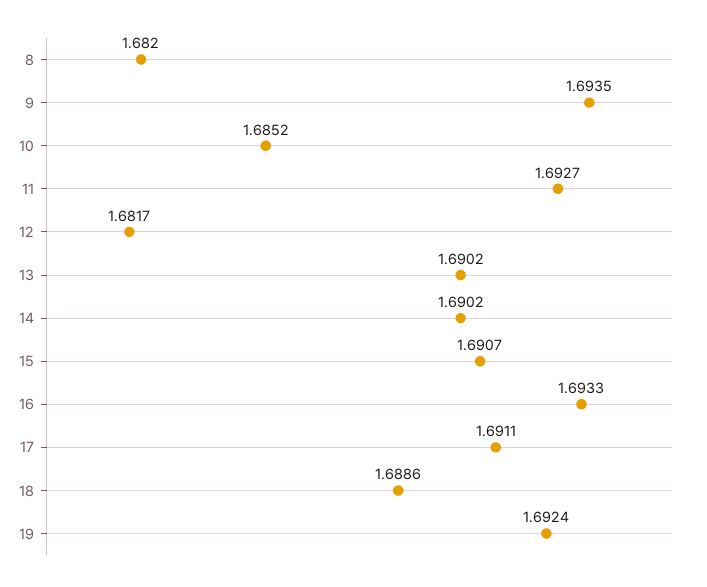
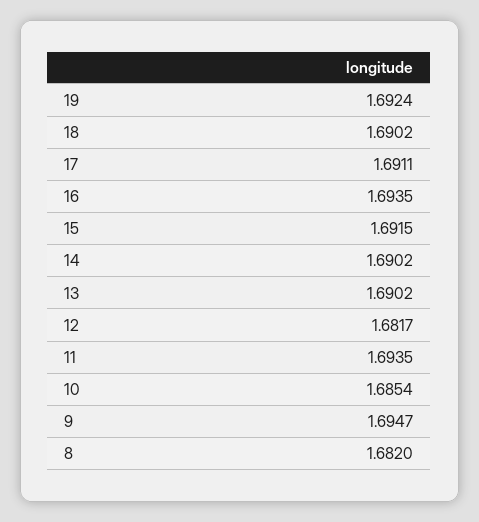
9: 1.6935 -> 1.6947
10: 1.6852 -> 1.6854
11: 1.6927 -> 1.6935
15: 1.6907 -> 1.6915
16: 1.6933 -> 1.6935
18: 1.6886 -> 1.6902

